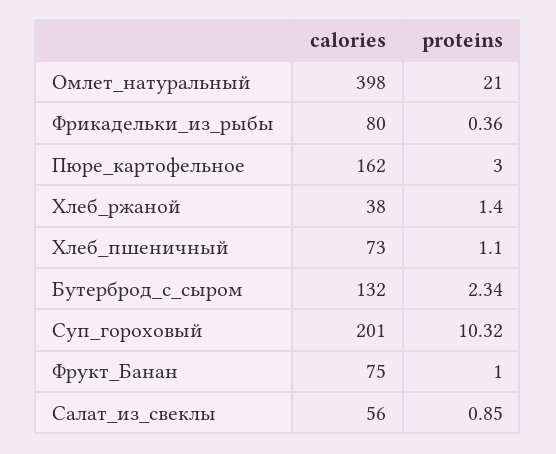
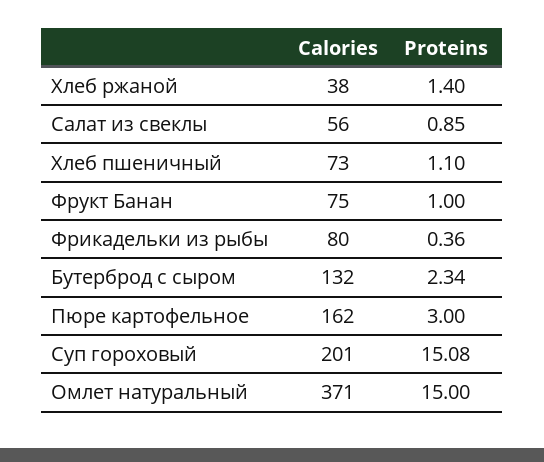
calories, Омлет_натуральный: 398 -> 371
proteins, Омлет_натуральный: 21 -> 15
proteins, Суп_гороховый: 10.32 -> 15.08

